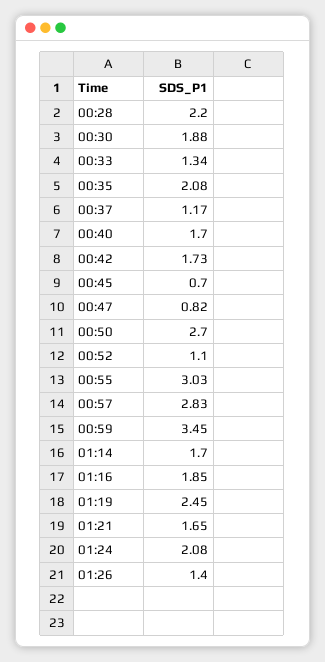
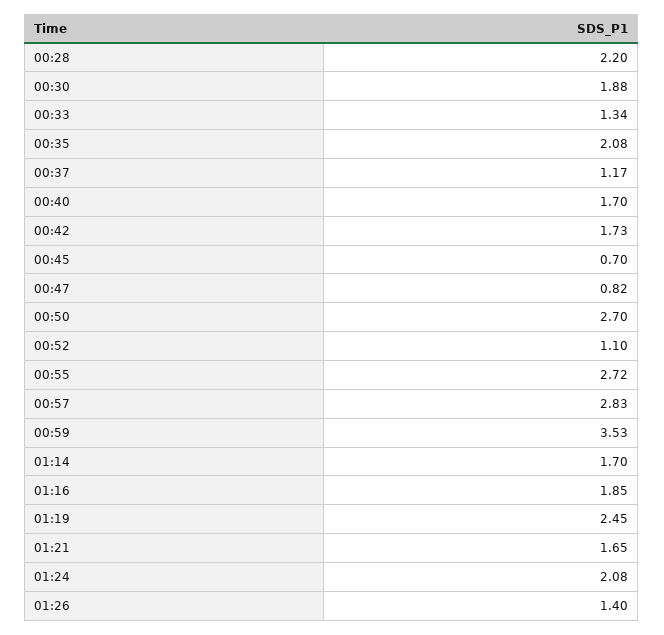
00:55: 3.03 -> 2.72
00:59: 3.45 -> 3.53

